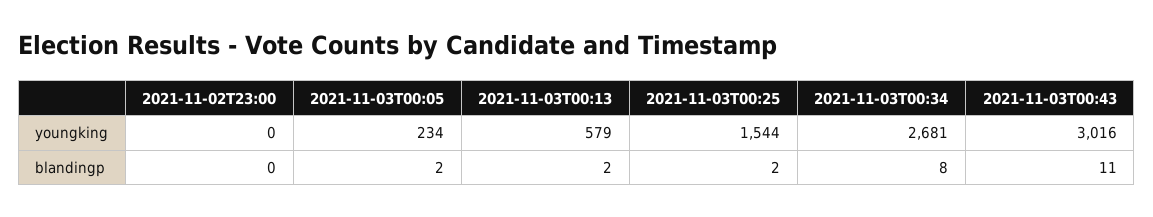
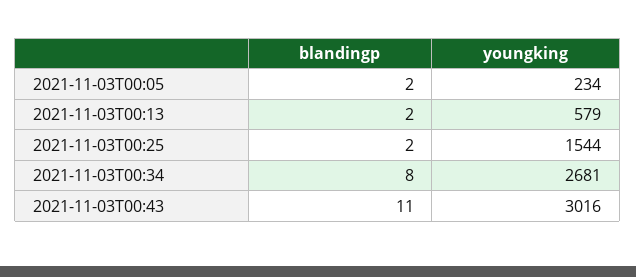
2021-11-02T23:00, youngking: 0 -> none
2021-11-02T23:00, blandingp: 0 -> none

